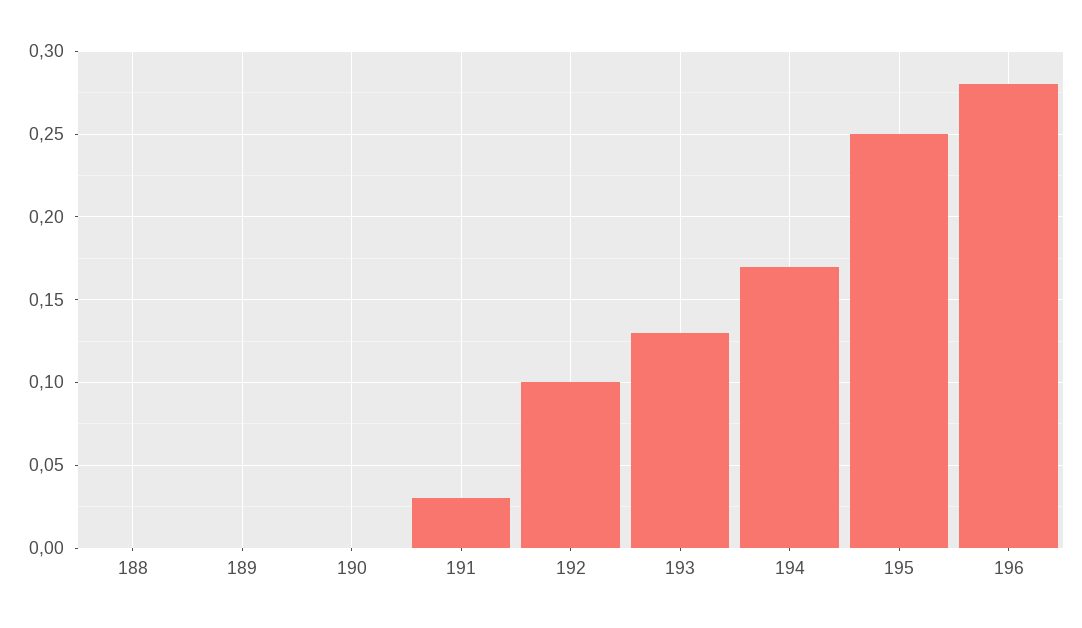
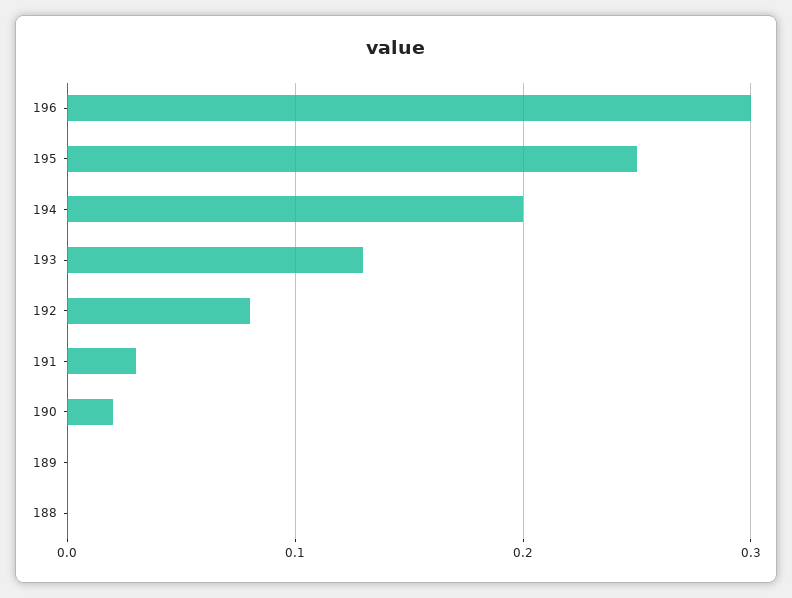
190: 0 -> 0.02
192: 0.1 -> 0.08
194: 0.17 -> 0.2
196: 0.28 -> 0.3

